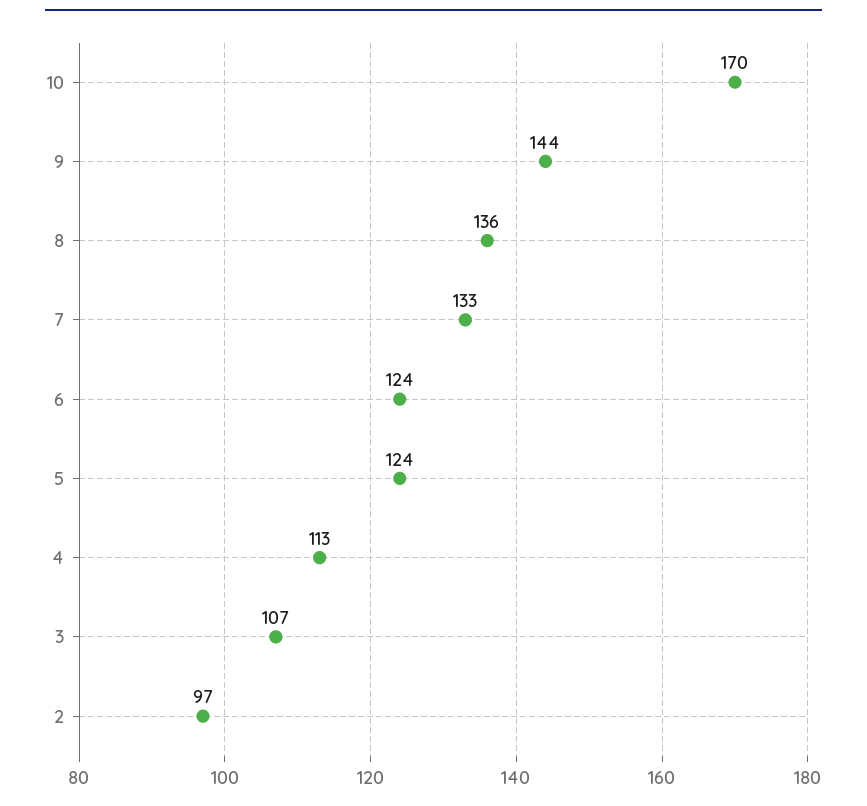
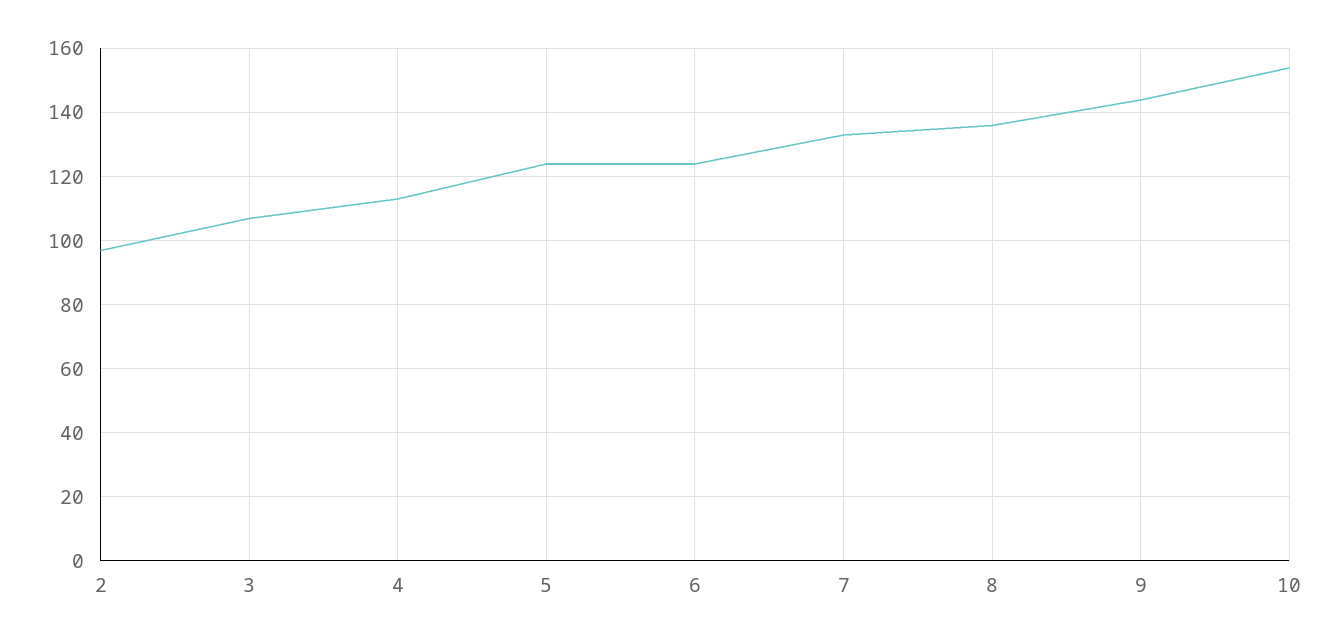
10: 170 -> 155

